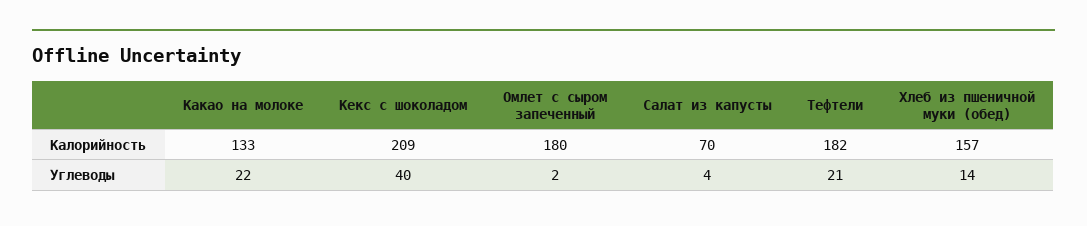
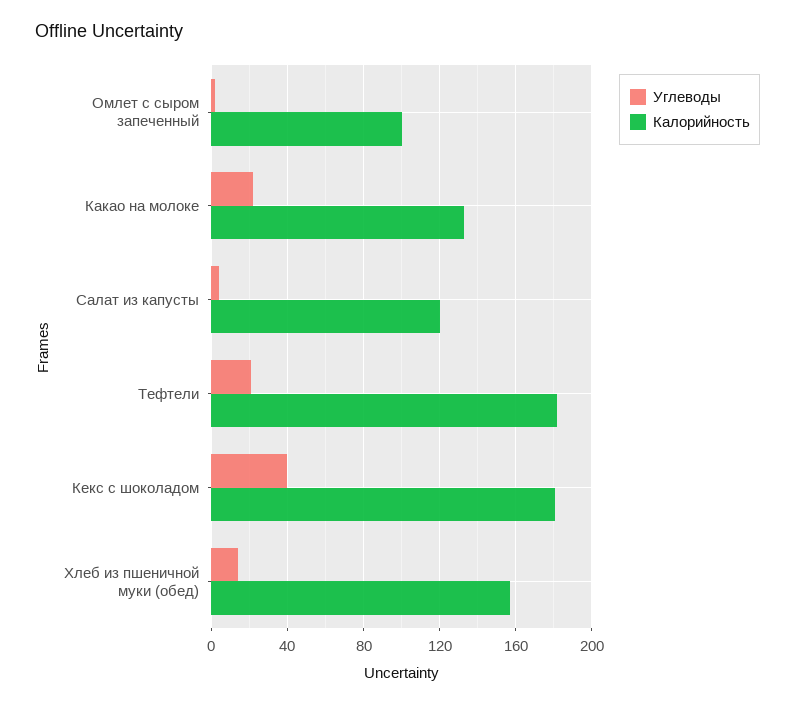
Калорийность, Кекс с шоколадом: 209 -> 180
Калорийность, Омлет с сыром запеченный: 180 -> 100
Калорийность, Салат из капусты: 70 -> 120

